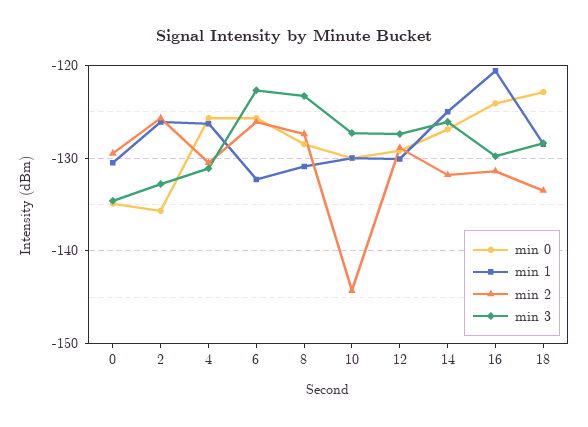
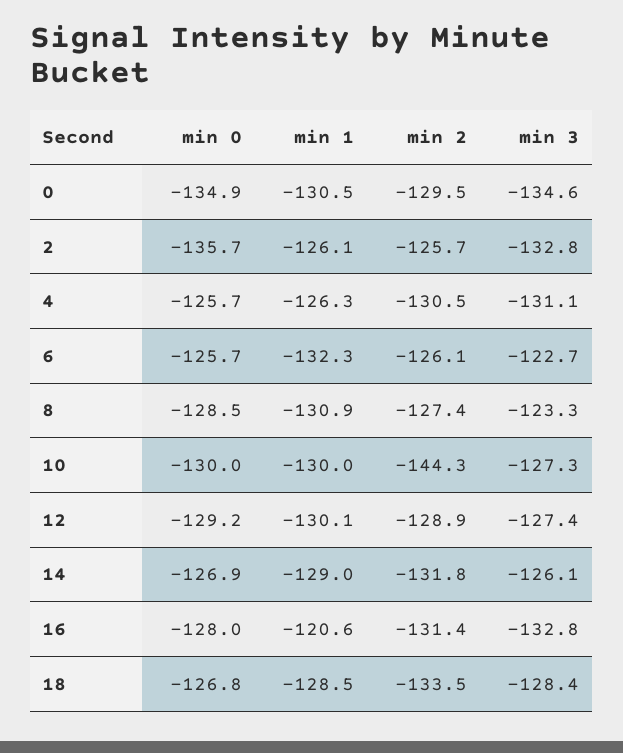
min 1, 14: -125 -> -129
min 0, 16: -124 -> -128
min 3, 16: -130 -> -132.8
min 0, 18: -123 -> -126.8

